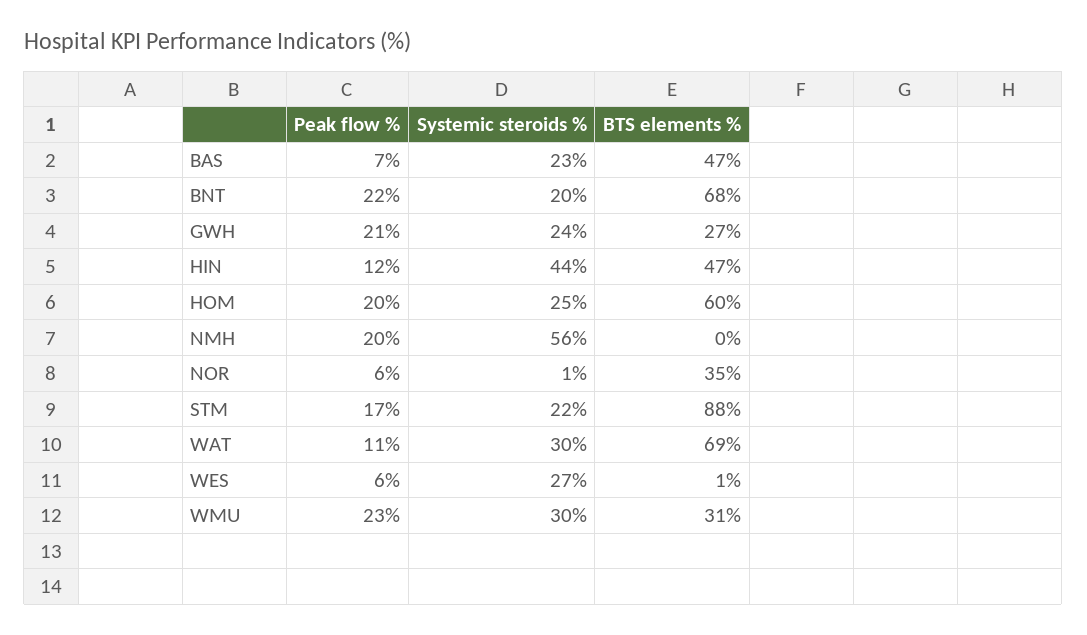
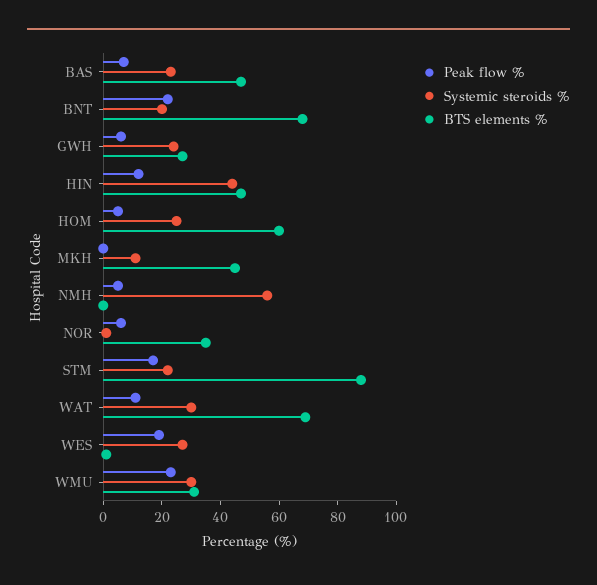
Peak flow %, GWH: 21 -> 5
Peak flow %, HOM: 20 -> 5
Peak flow %, NMH: 20 -> 5
Peak flow %, WES: 6 -> 20
Peak flow %, MKH: none -> 0
Systemic steroids %, MKH: none -> 10
BTS elements %, MKH: none -> 45

